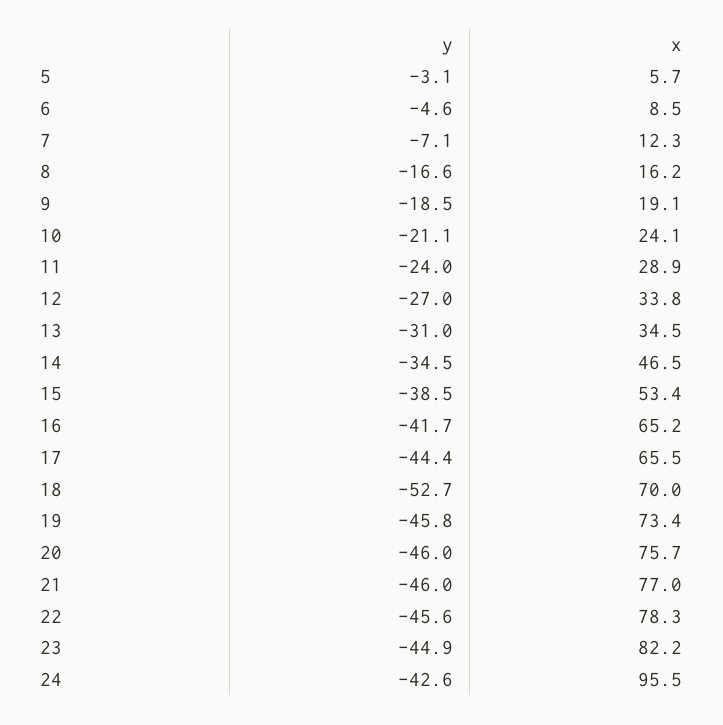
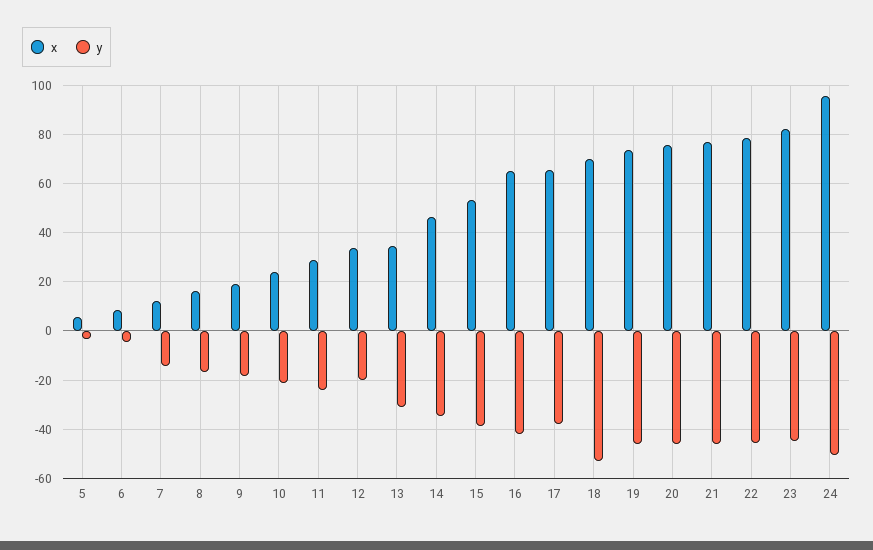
y, 7: -7.1 -> -15
y, 12: -27 -> -20
y, 17: -44.4 -> -37.5
y, 24: -42.6 -> -50

